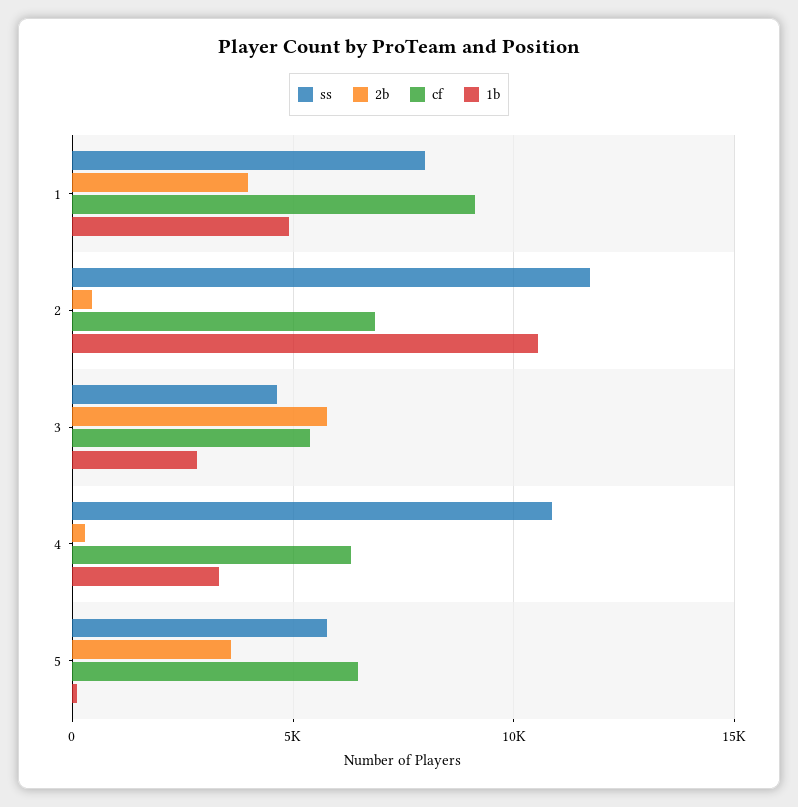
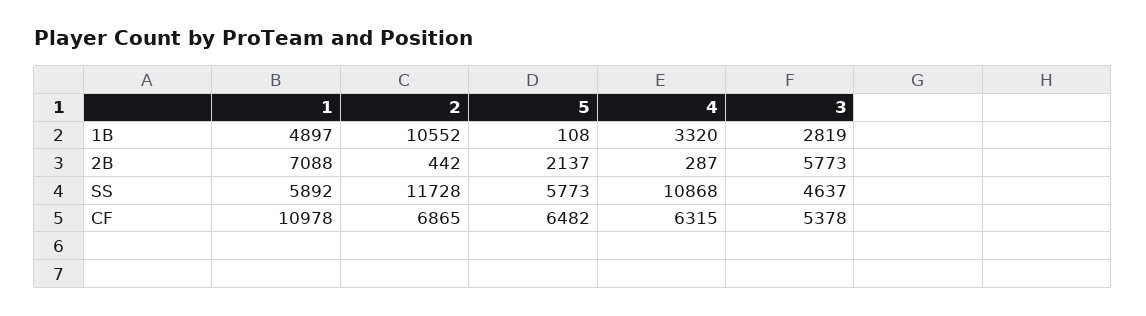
ss, 1: 8000 -> 5892
2b, 1: 4000 -> 7088
cf, 1: 9000 -> 10978
2b, 5: 3500 -> 2137

